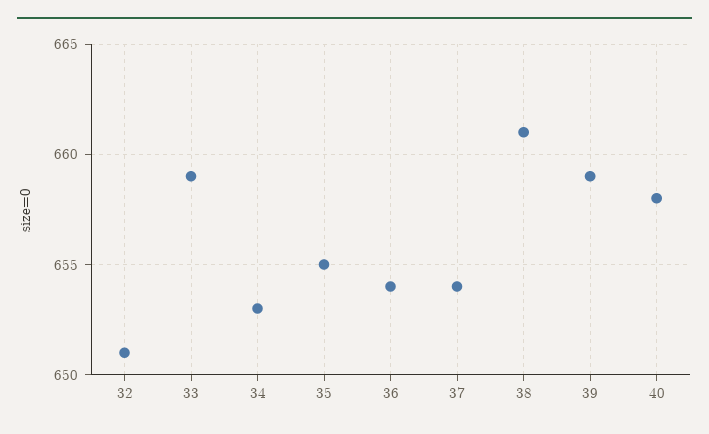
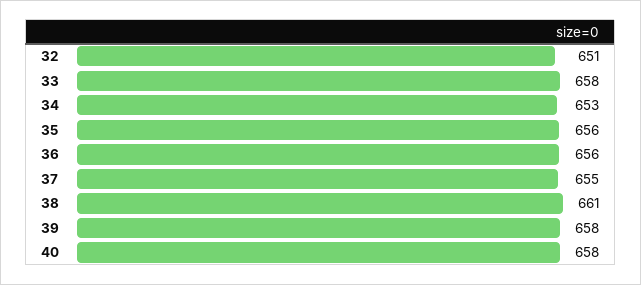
33: 659 -> 658
35: 655 -> 656
36: 654 -> 656
37: 654 -> 655
39: 659 -> 658

